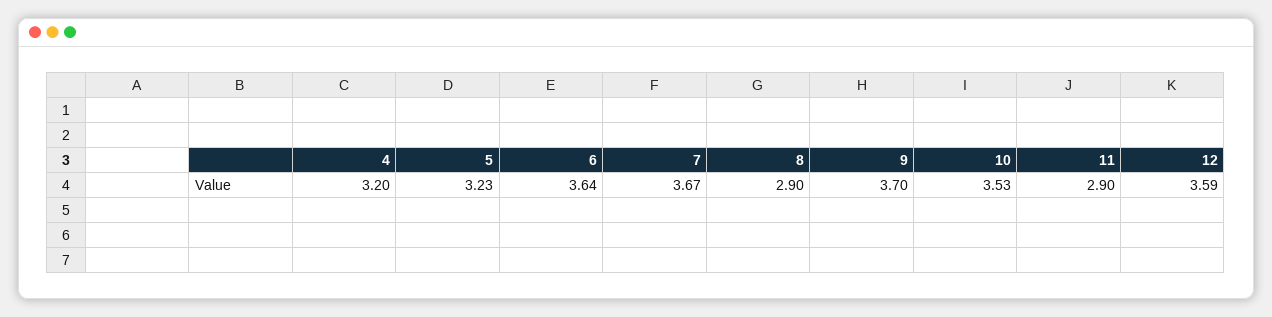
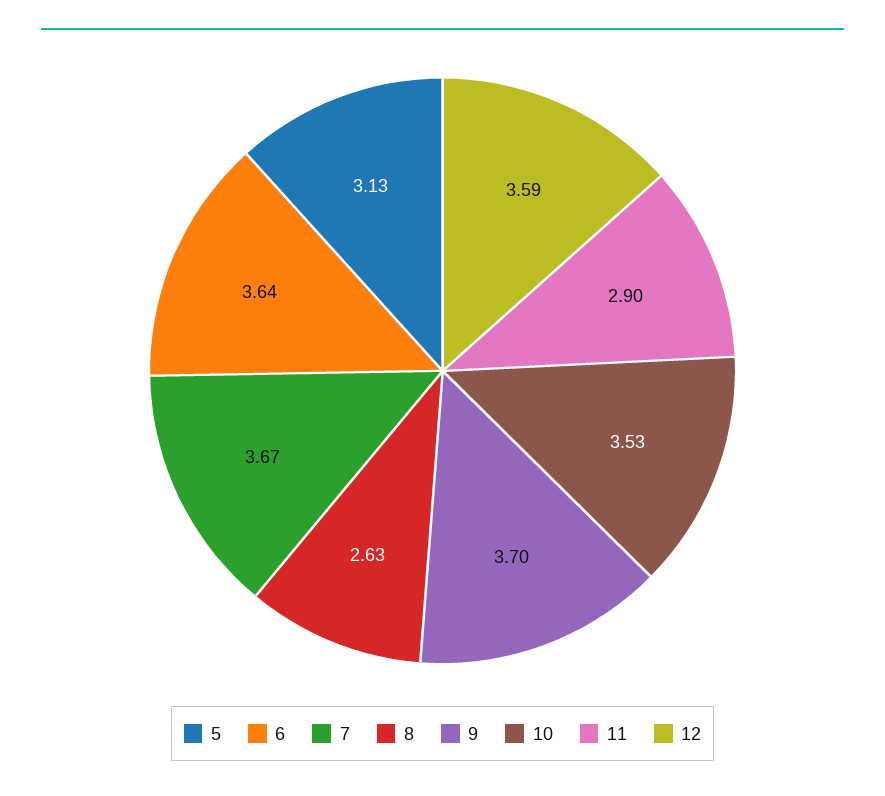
4: 3.2 -> none
5: 3.23 -> 3.13
8: 2.9 -> 2.63

